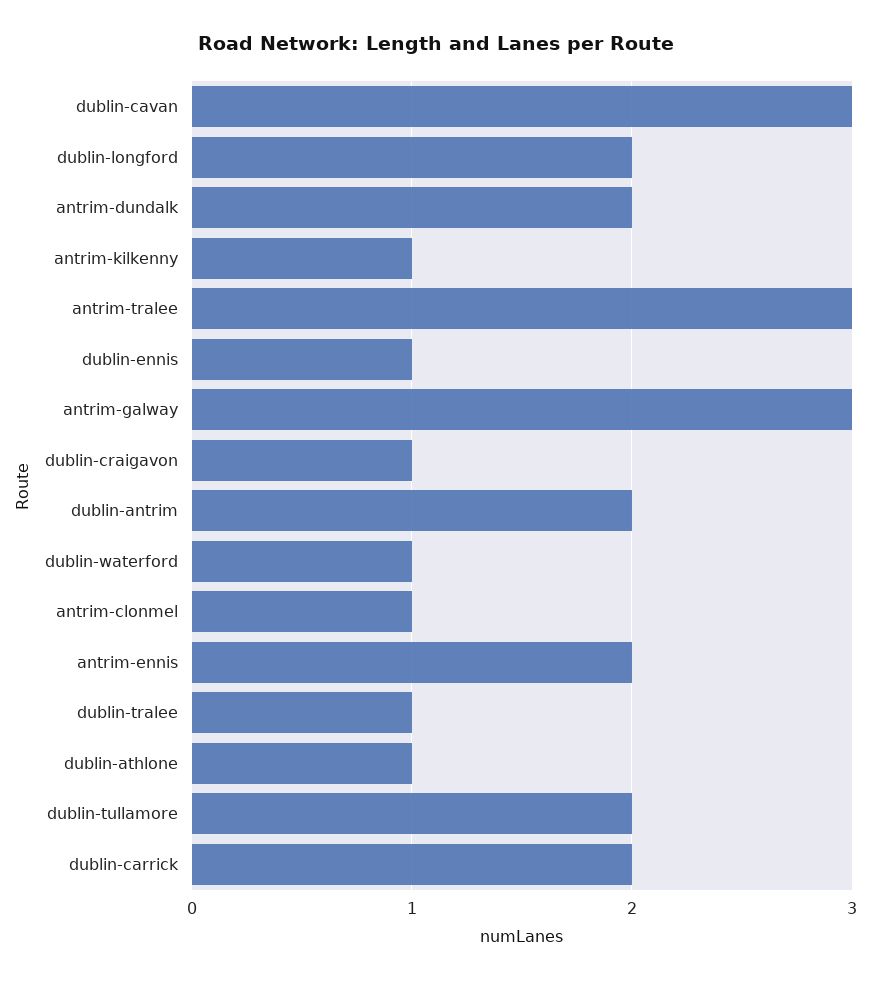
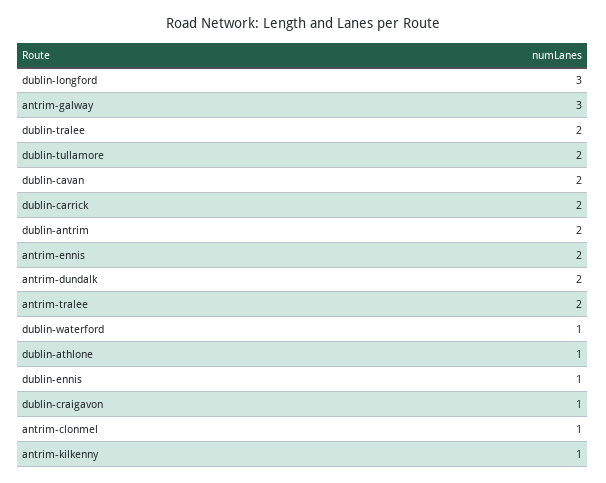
dublin-cavan: 3 -> 2
dublin-longford: 2 -> 3
antrim-tralee: 3 -> 2
dublin-tralee: 1 -> 2

